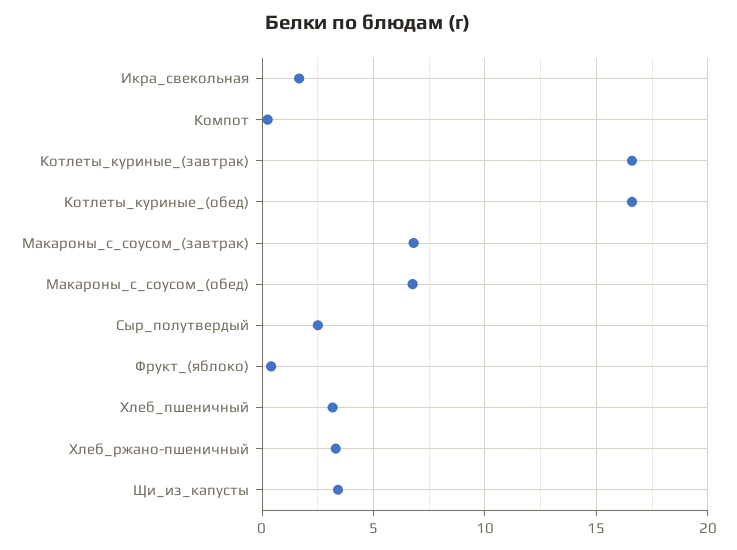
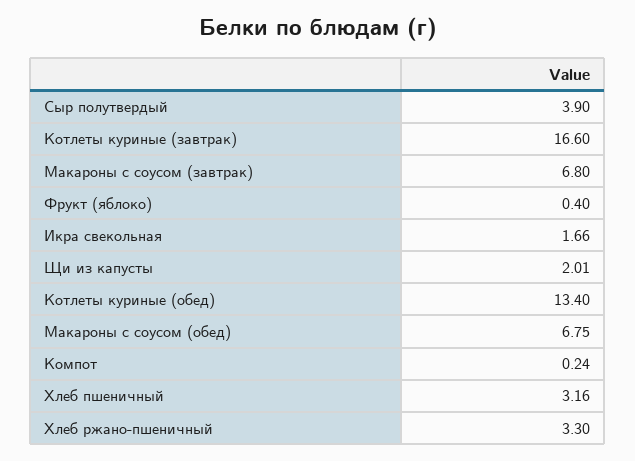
Котлеты_куриные_(обед): 16.5 -> 13.4
Сыр_полутвердый: 2.5 -> 3.9
Щи_из_капусты: 3.5 -> 2.01

